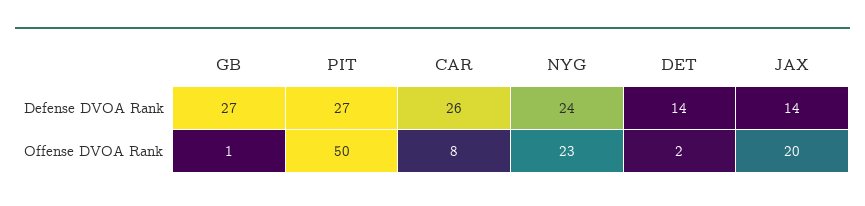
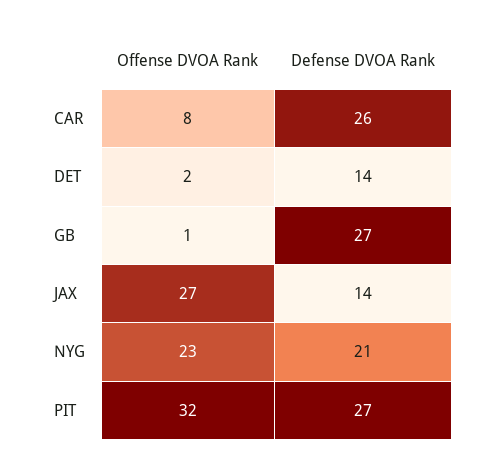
NYG, Defense DVOA Rank: 24 -> 21
PIT, Offense DVOA Rank: 50 -> 32
JAX, Offense DVOA Rank: 20 -> 27

